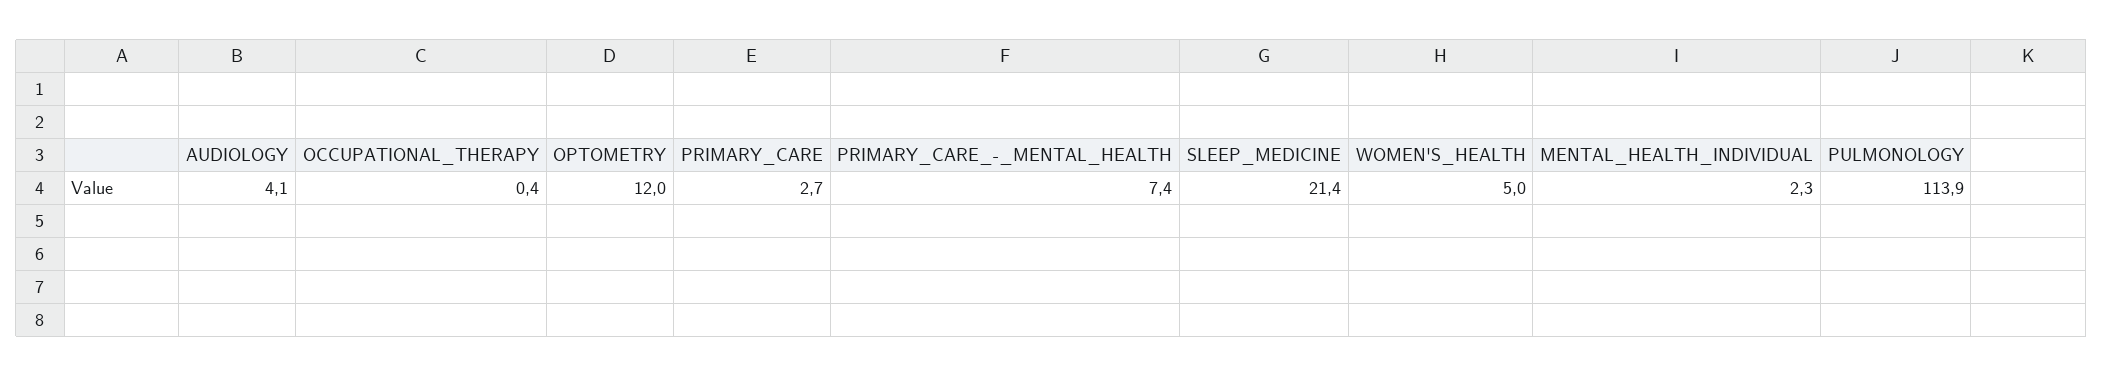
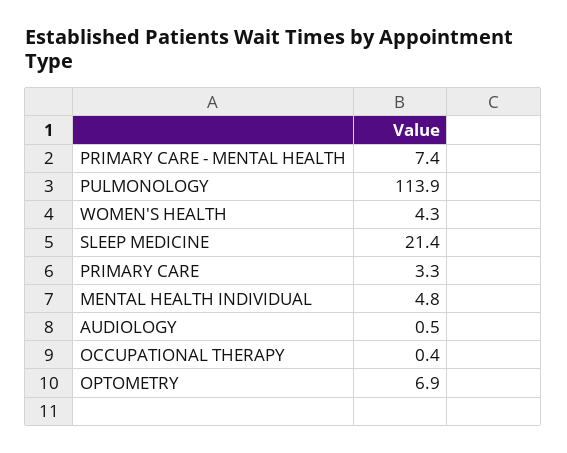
AUDIOLOGY: 4.1 -> 0.5
OPTOMETRY: 12 -> 6.9
PRIMARY_CARE: 2.7 -> 3.3
WOMEN'S_HEALTH: 5 -> 4.3
MENTAL_HEALTH_INDIVIDUAL: 2.3 -> 4.8

